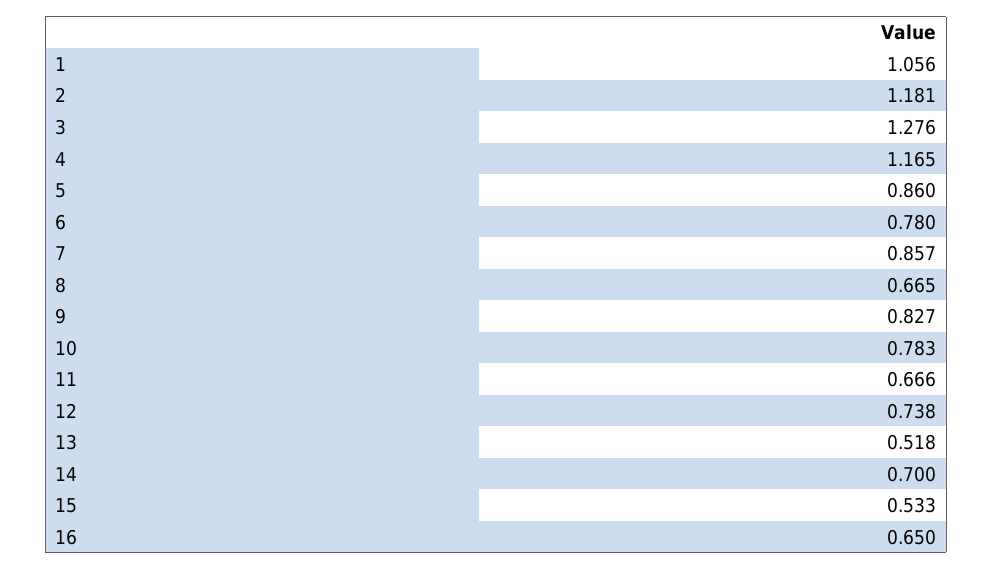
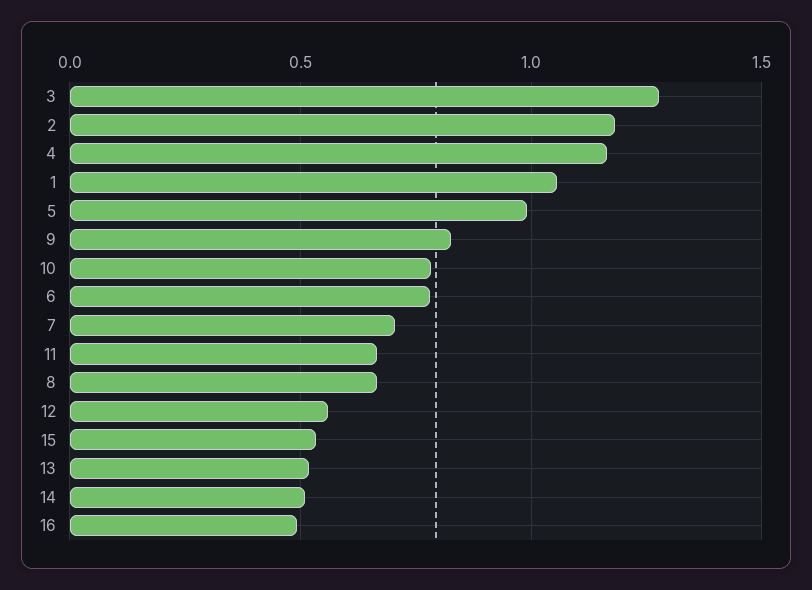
5: 0.86 -> 1
7: 0.857 -> 0.7
12: 0.738 -> 0.55
14: 0.7 -> 0.5
16: 0.65 -> 0.5

